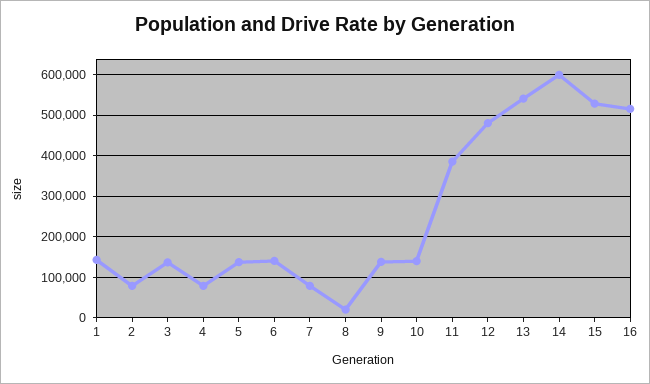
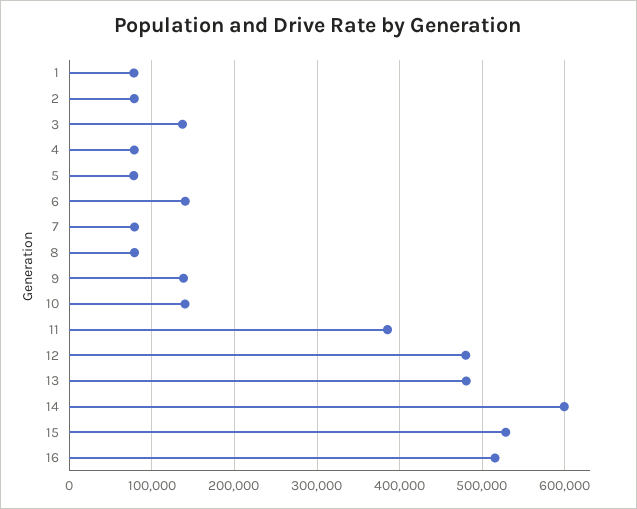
1: 140000 -> 80000
5: 140000 -> 80000
8: 20000 -> 80000
13: 540000 -> 480000

